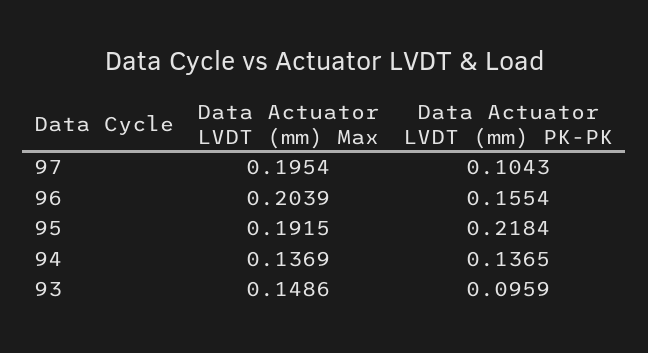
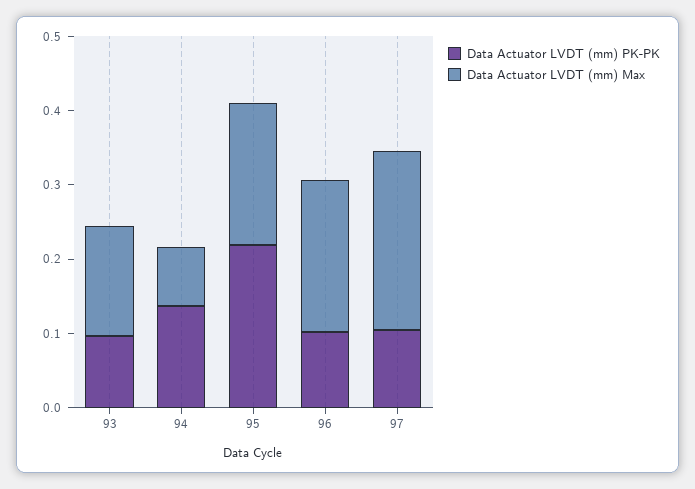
Data Actuator LVDT (mm) Max, 97: 0.1954 -> 0.24
Data Actuator LVDT (mm) PK-PK, 96: 0.1554 -> 0.1
Data Actuator LVDT (mm) Max, 94: 0.1369 -> 0.08

